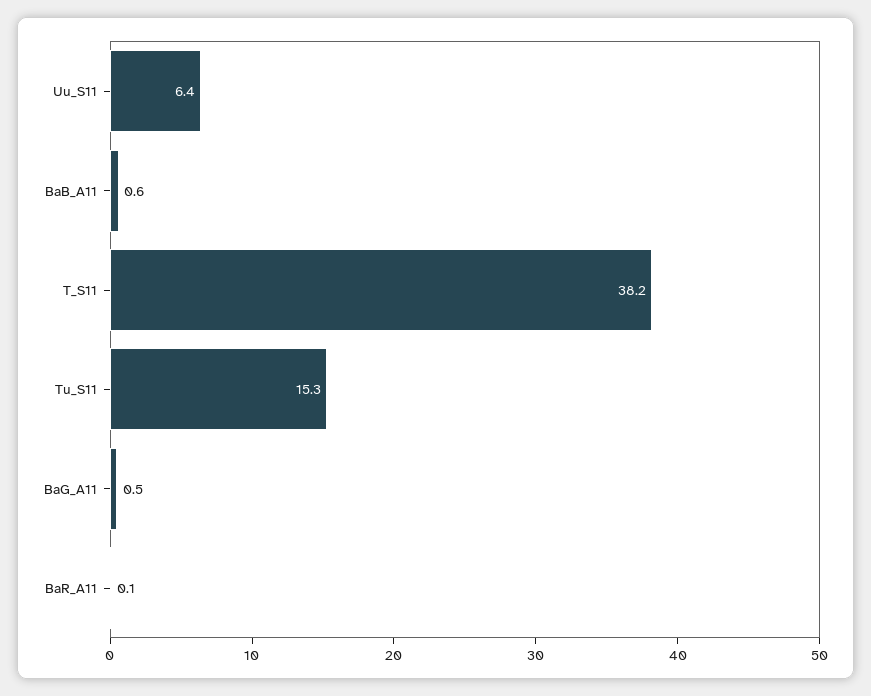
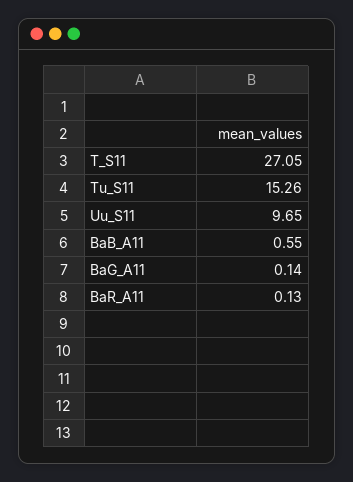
Uu_S11: 6.4 -> 9.65
T_S11: 38.2 -> 27.05
BaG_A11: 0.5 -> 0.14

